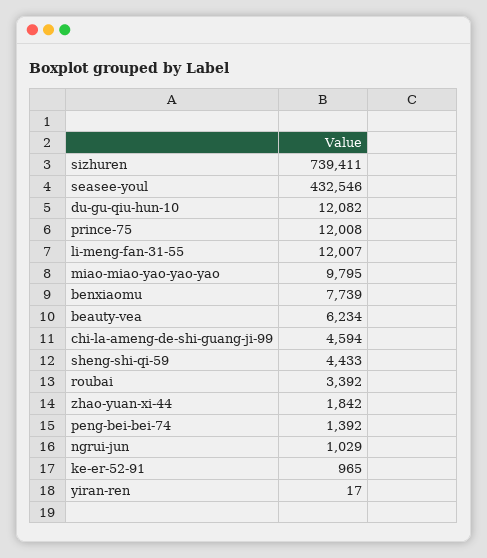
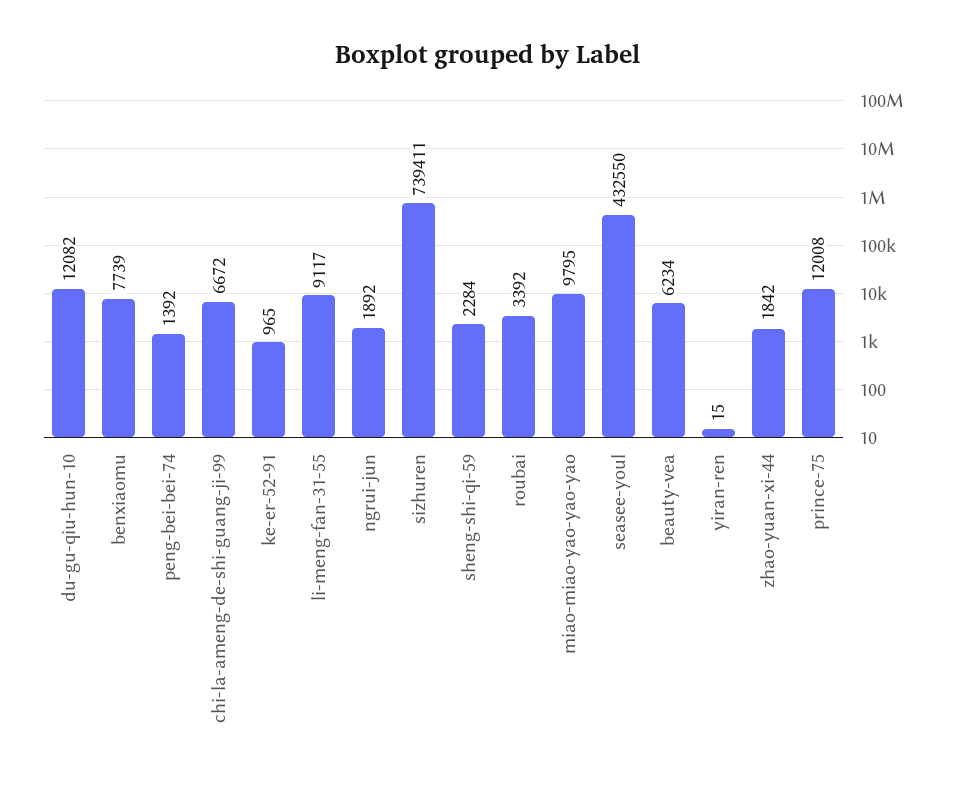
seasee-youl: 432546 -> 432550
li-meng-fan-31-55: 12007 -> 9117
chi-la-ameng-de-shi-guang-ji-99: 4594 -> 6672
sheng-shi-qi-59: 4433 -> 2284
ngrui-jun: 1029 -> 1892
yiran-ren: 17 -> 15

